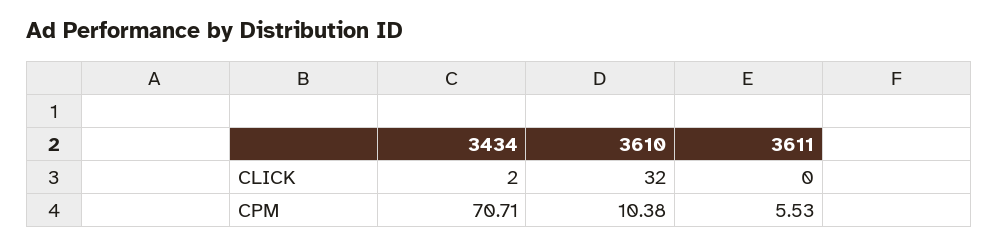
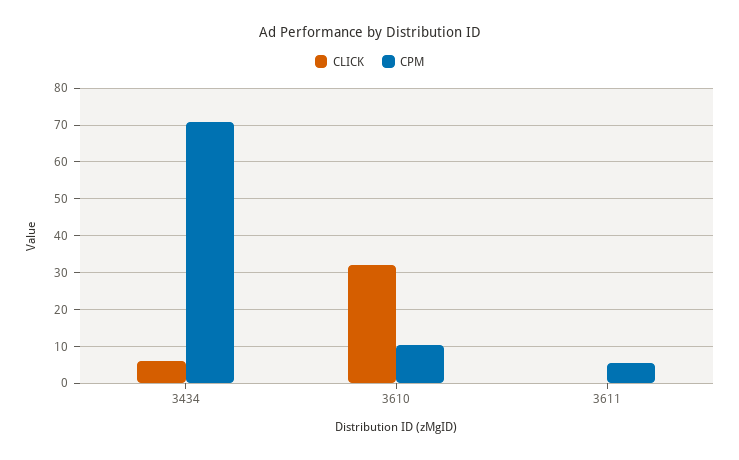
CLICK, 3434: 2 -> 6

